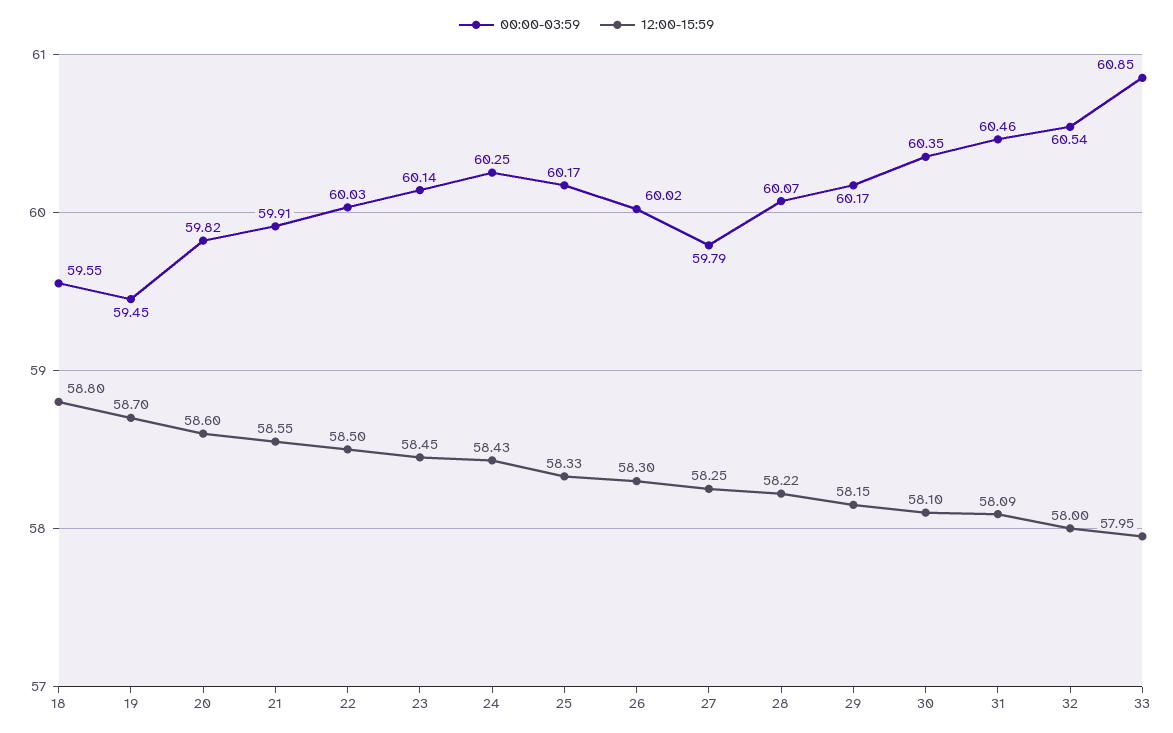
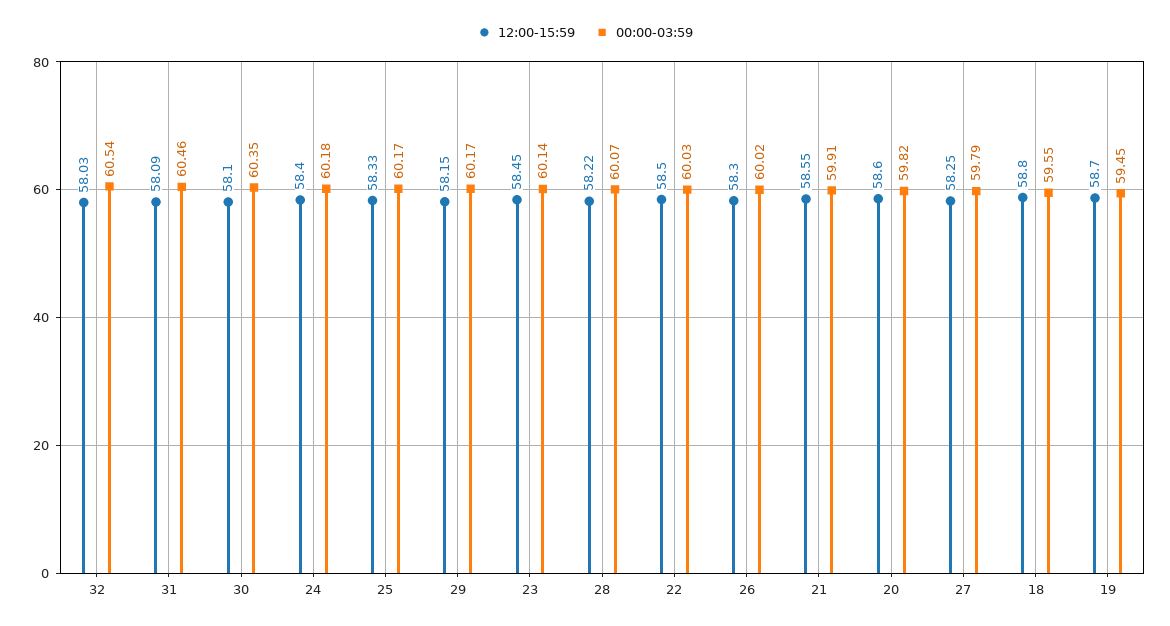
00:00-03:59, 24: 60.25 -> 60.18
12:00-15:59, 24: 58.43 -> 58.4
12:00-15:59, 32: 58 -> 58.03
00:00-03:59, 33: 60.85 -> none
12:00-15:59, 33: 57.95 -> none

